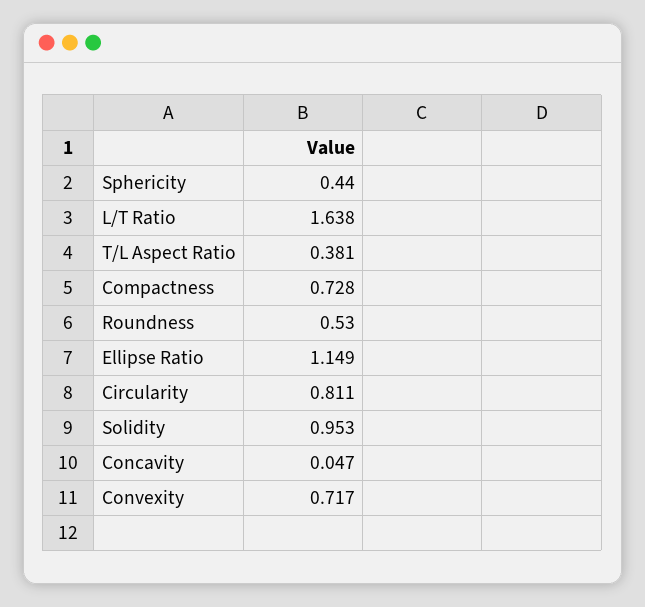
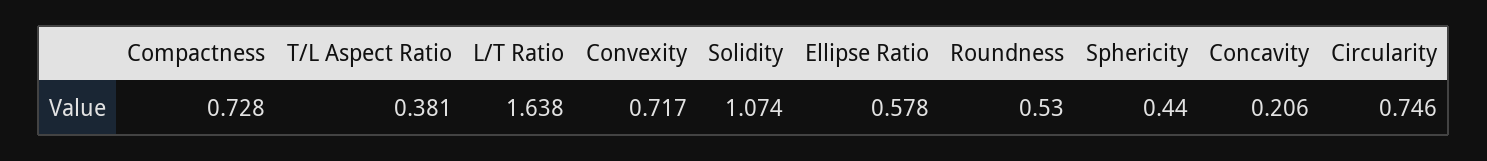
Ellipse Ratio: 1.149 -> 0.578
Circularity: 0.811 -> 0.746
Solidity: 0.953 -> 1.074
Concavity: 0.047 -> 0.206

